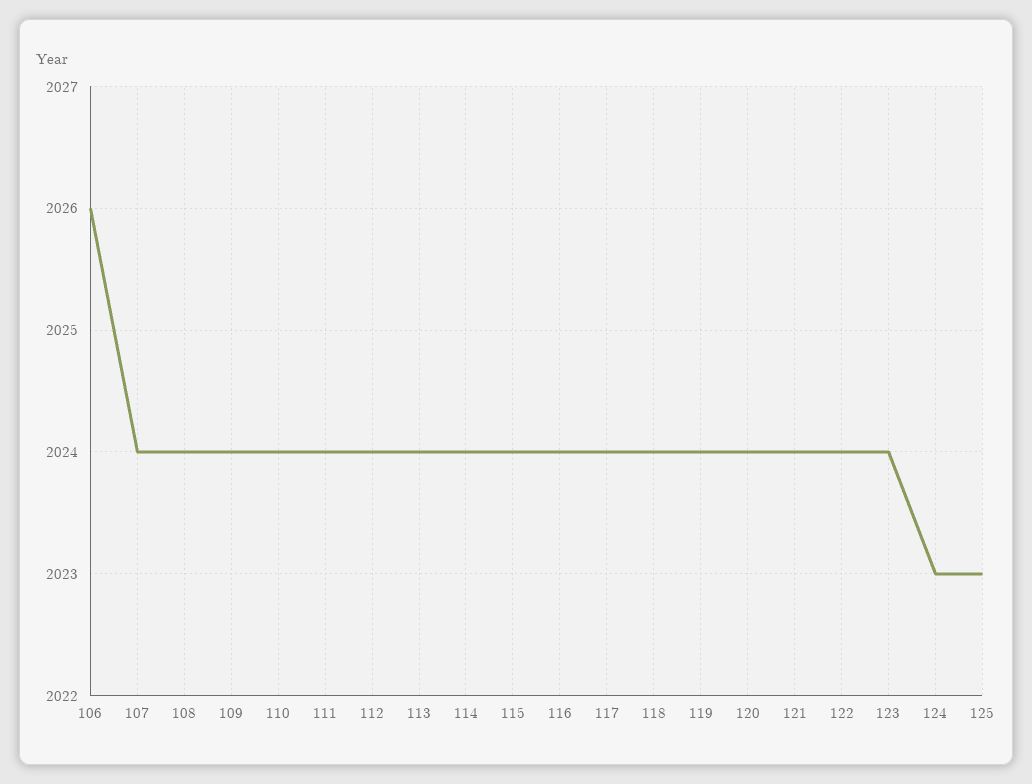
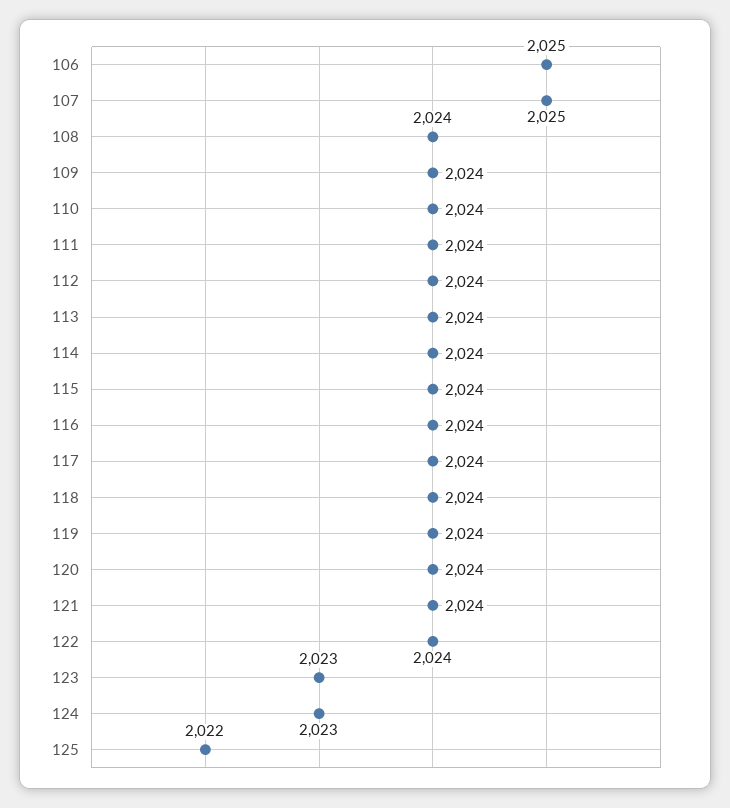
106: 2026 -> 2025
107: 2024 -> 2025
123: 2024 -> 2023
125: 2023 -> 2022

